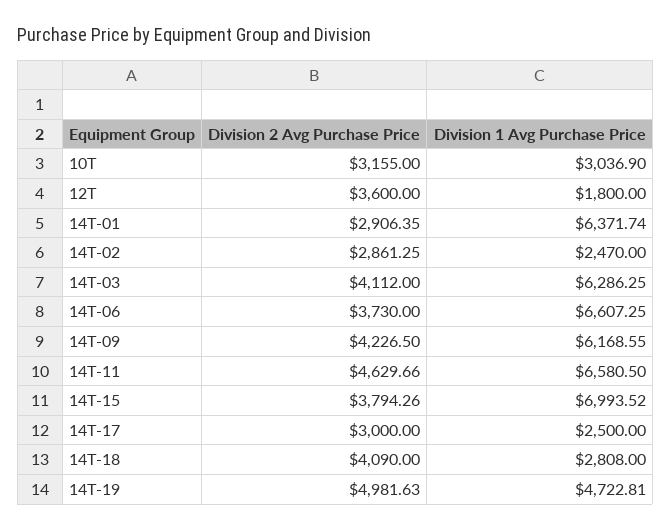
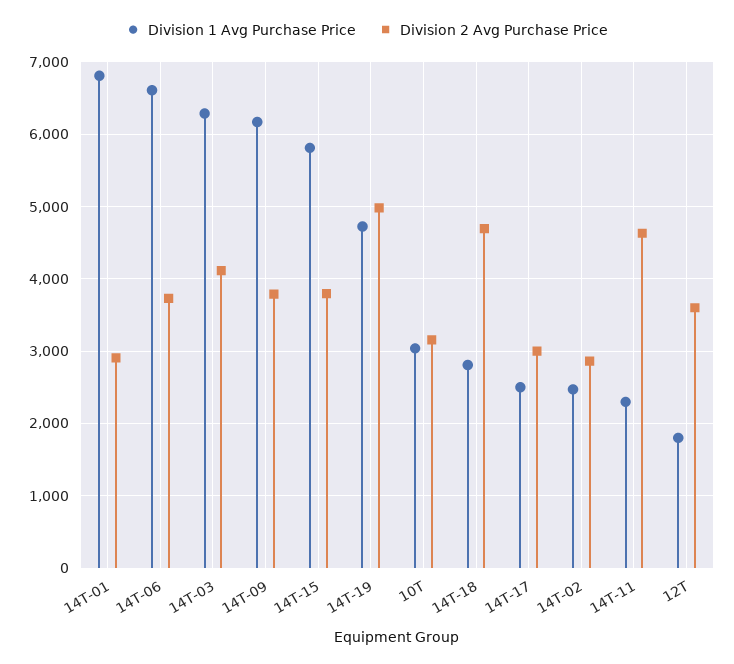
Division 1 Avg Purchase Price, 14T-01: 6371.74 -> 6800
Division 2 Avg Purchase Price, 14T-09: 4226.5 -> 3800
Division 1 Avg Purchase Price, 14T-11: 6580.5 -> 2300
Division 1 Avg Purchase Price, 14T-15: 6993.52 -> 5800
Division 2 Avg Purchase Price, 14T-18: 4090 -> 4700

